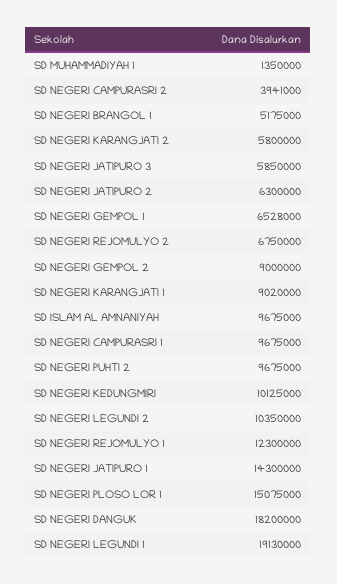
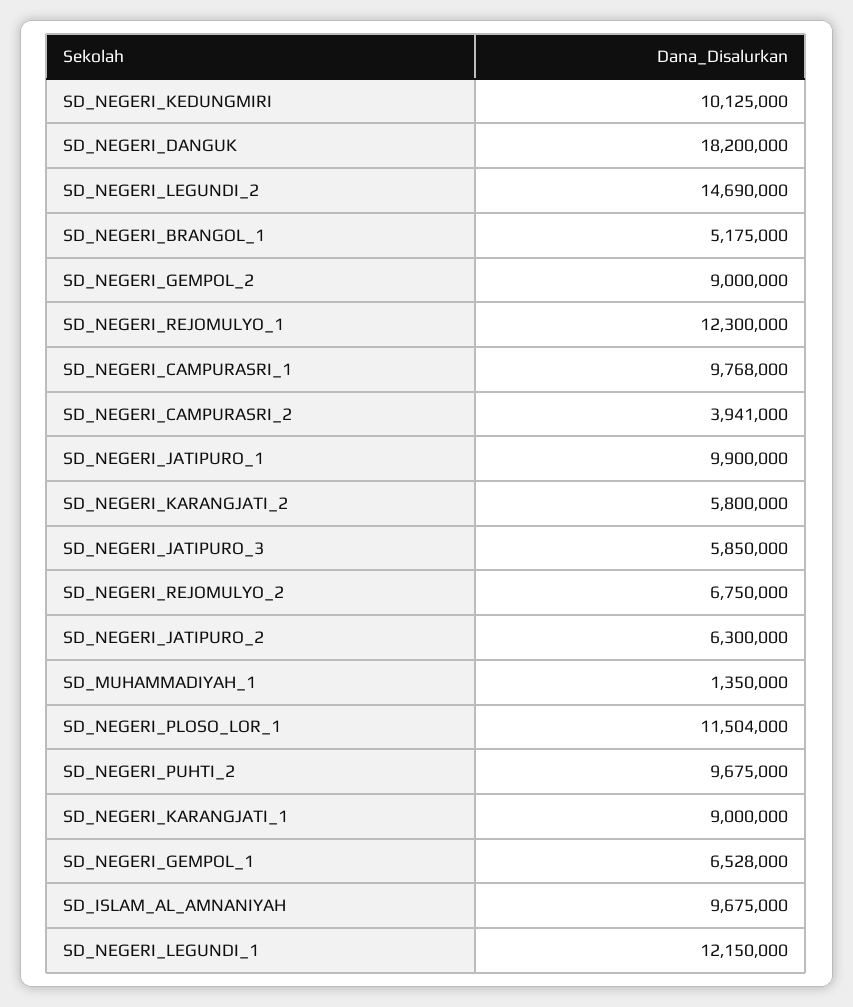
SD NEGERI KARANGJATI 1: 9020000 -> 9000000
SD NEGERI CAMPURASRI 1: 9675000 -> 9768000
SD NEGERI LEGUNDI 2: 10350000 -> 14690000
SD NEGERI JATIPURO 1: 14300000 -> 9900000
SD NEGERI PLOSO LOR 1: 15075000 -> 11504000
SD NEGERI LEGUNDI 1: 19130000 -> 12150000

